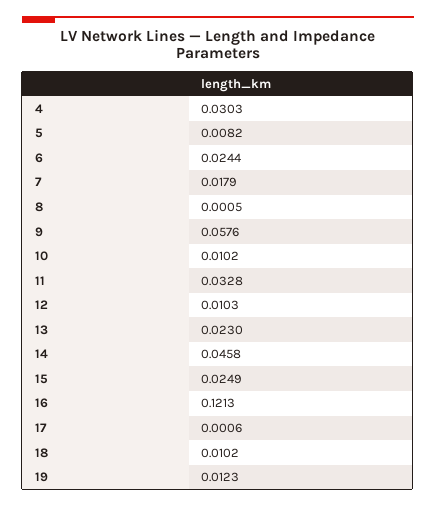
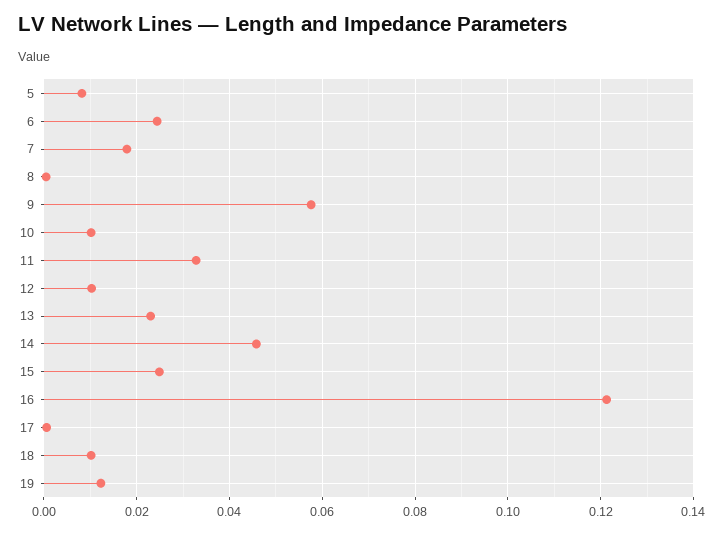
4: 0.0303 -> none

